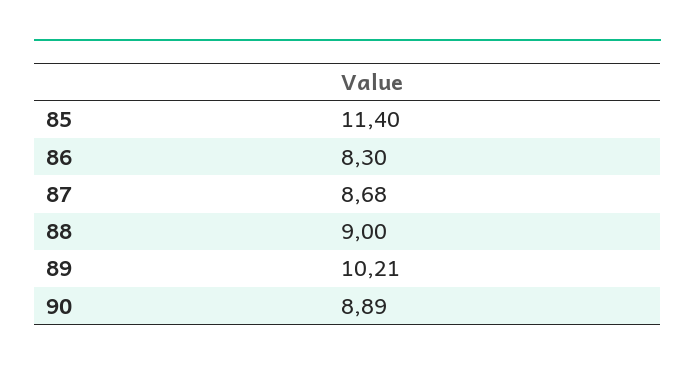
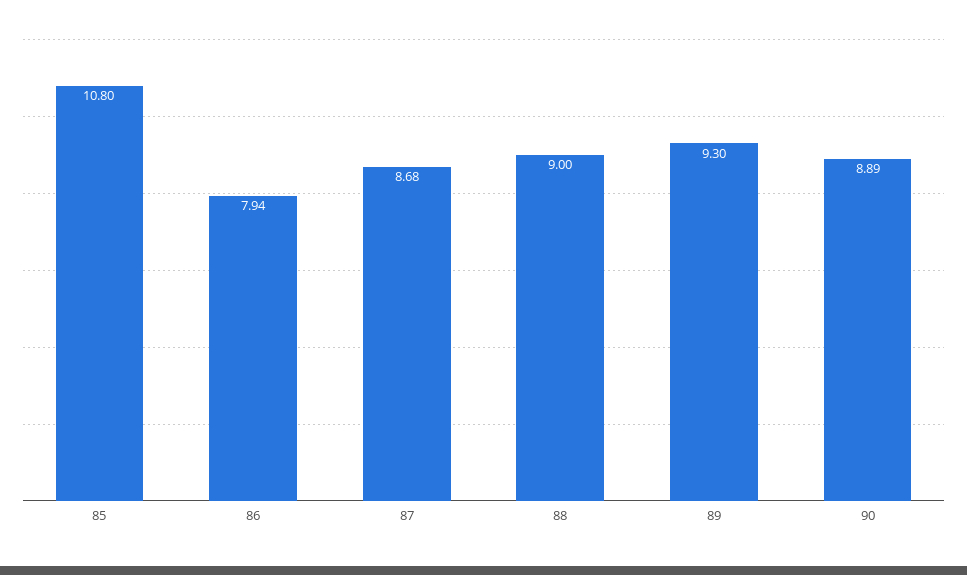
85: 11.4 -> 10.8
86: 8.3 -> 7.94
89: 10.21 -> 9.3

